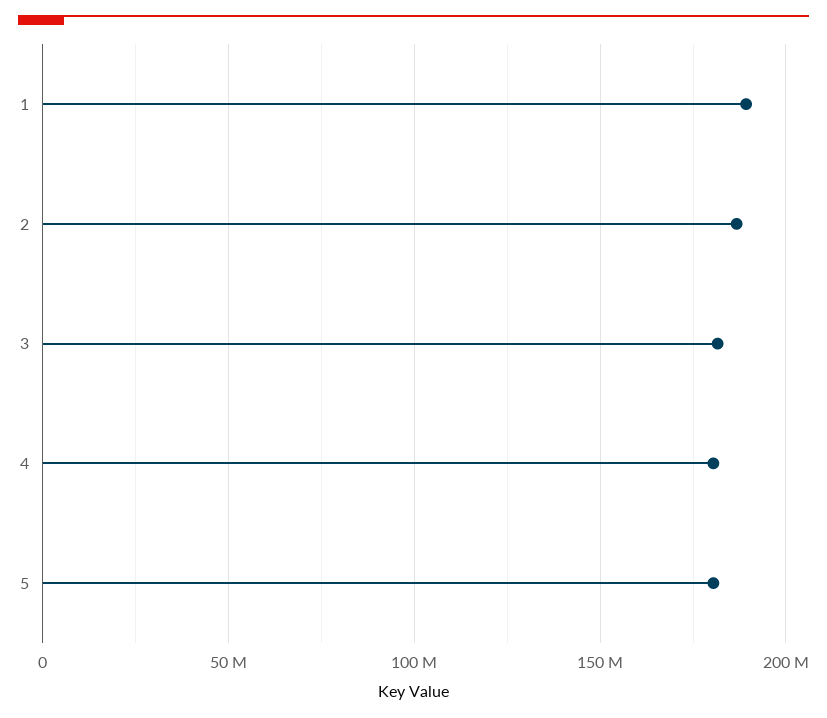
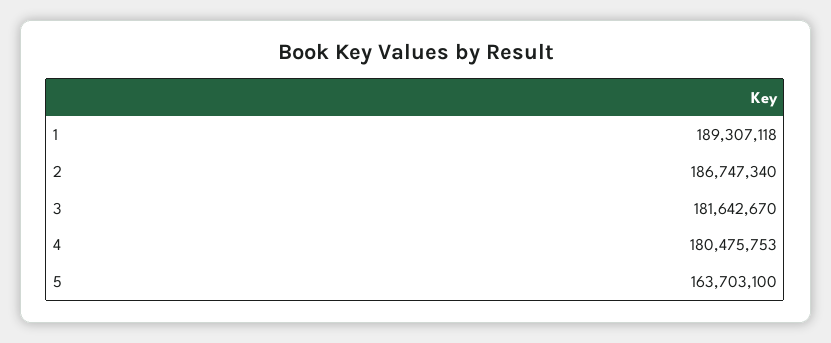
5: 180000000 -> 163703100

